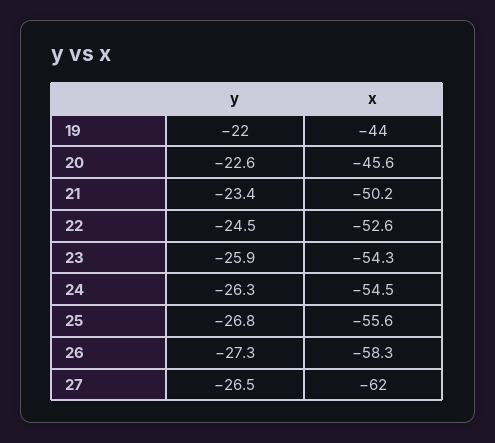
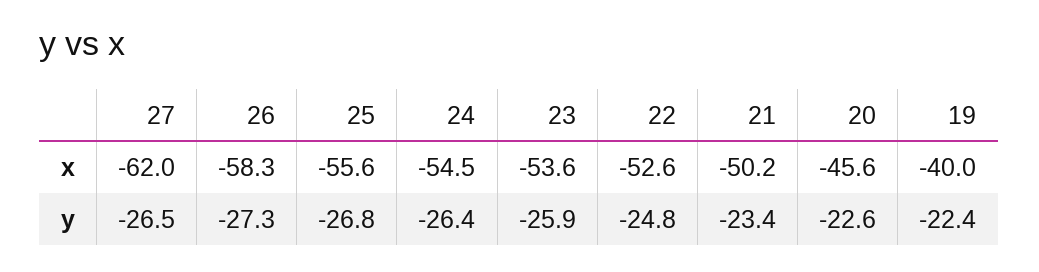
y, 19: -22 -> -22.4
x, 19: -44 -> -40
y, 22: -24.5 -> -24.8
x, 23: -54.3 -> -53.6
y, 24: -26.3 -> -26.4

